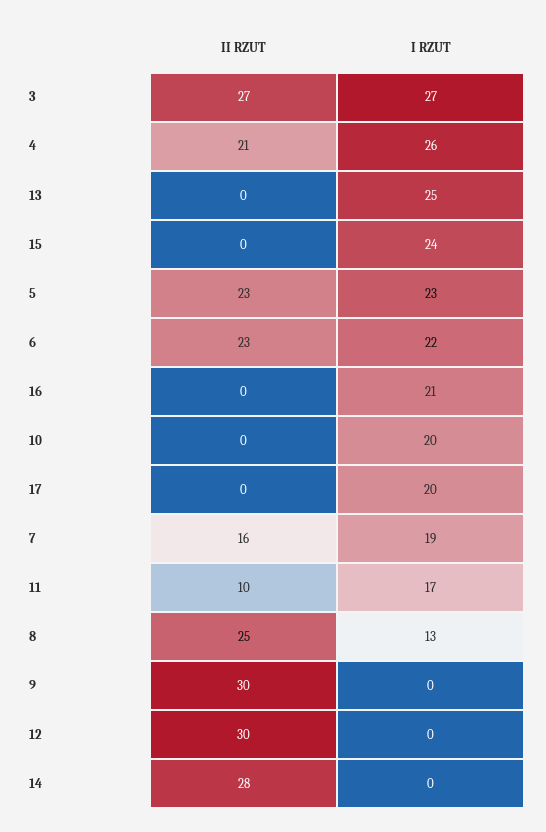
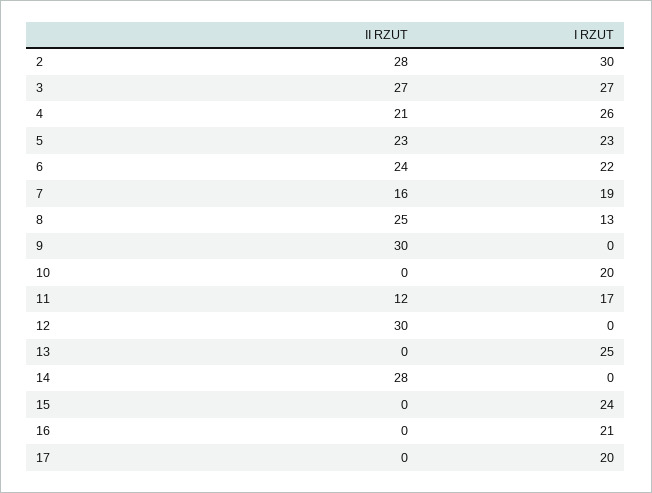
II RZUT, 6: 23 -> 24
II RZUT, 11: 10 -> 12
II RZUT, 2: none -> 28
I RZUT, 2: none -> 30

